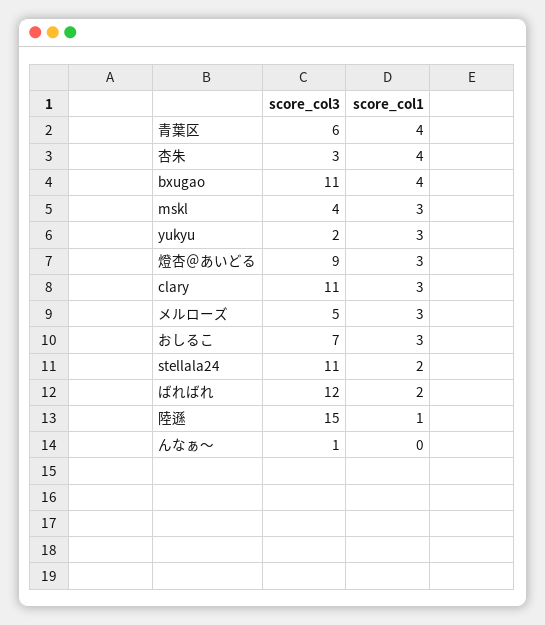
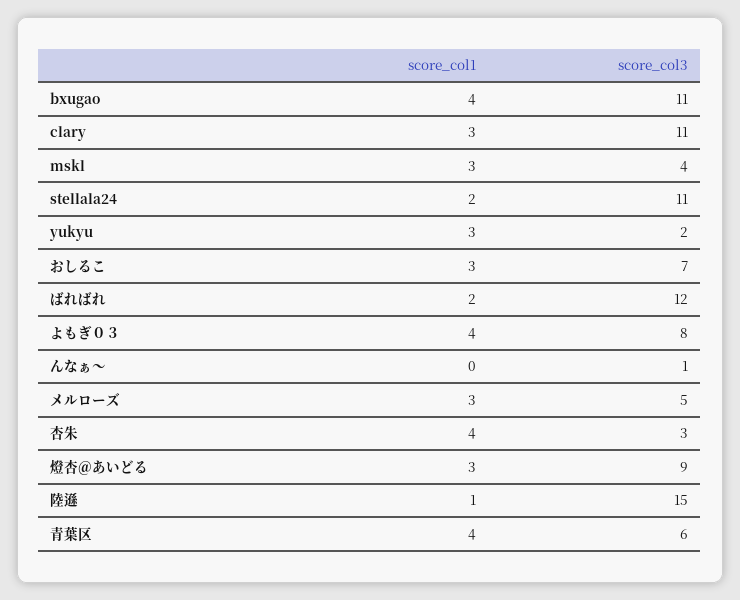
score_col1, よもぎ０３: none -> 4
score_col3, よもぎ０３: none -> 8

